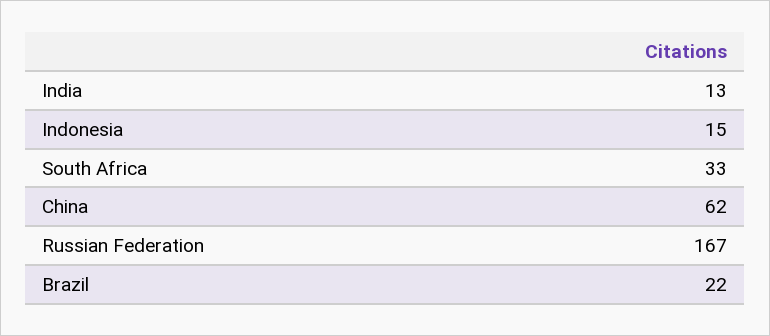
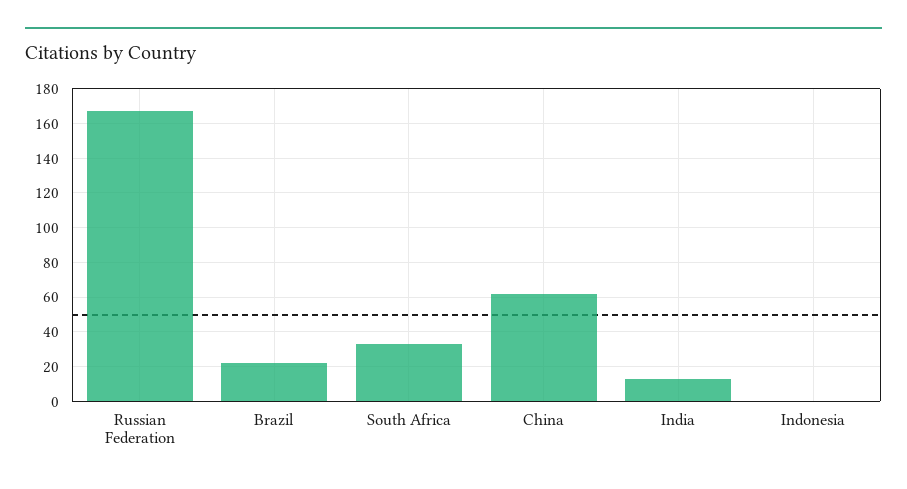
Indonesia: 15 -> 0

